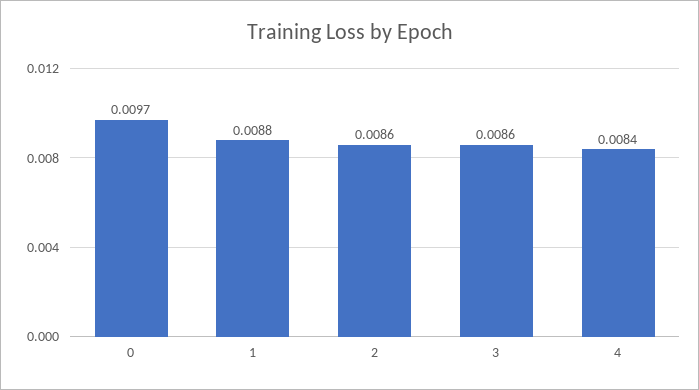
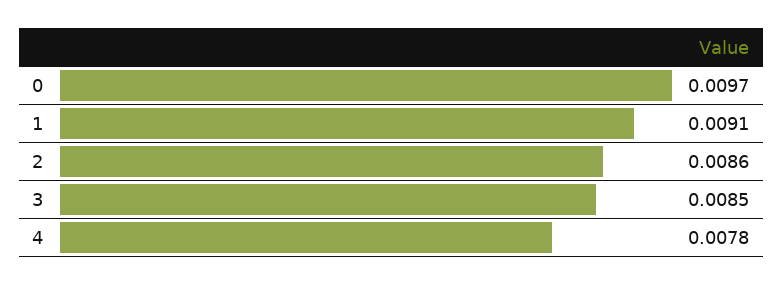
1: 0.0088 -> 0.0091
3: 0.0086 -> 0.0085
4: 0.0084 -> 0.0078

